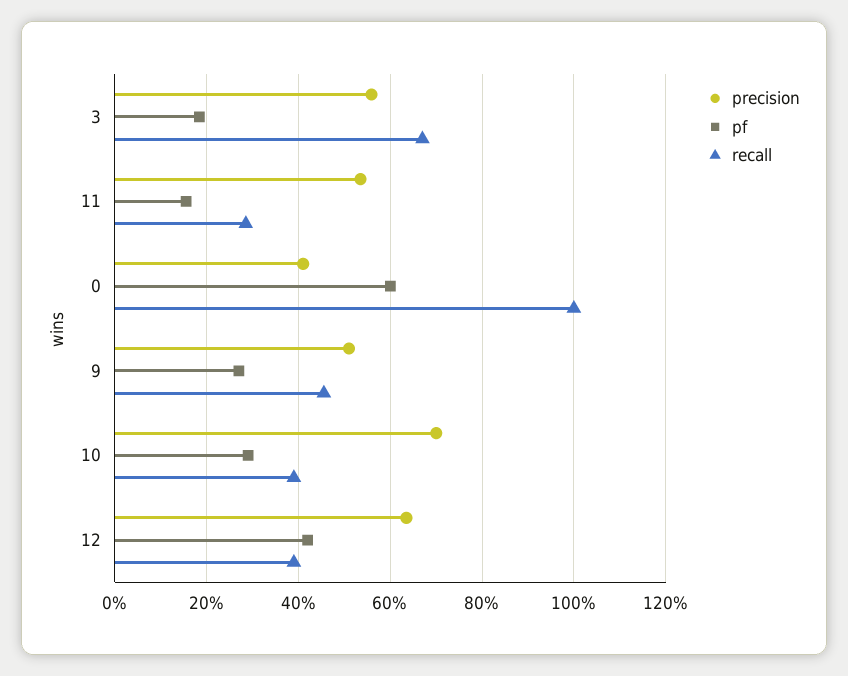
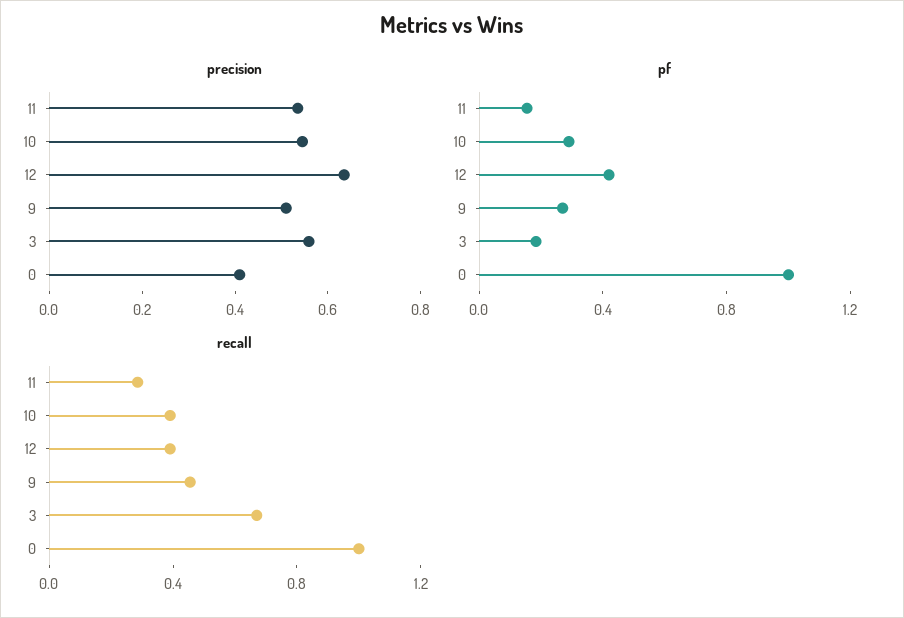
pf, 0: 0.6 -> 1
precision, 10: 0.7 -> 0.55

